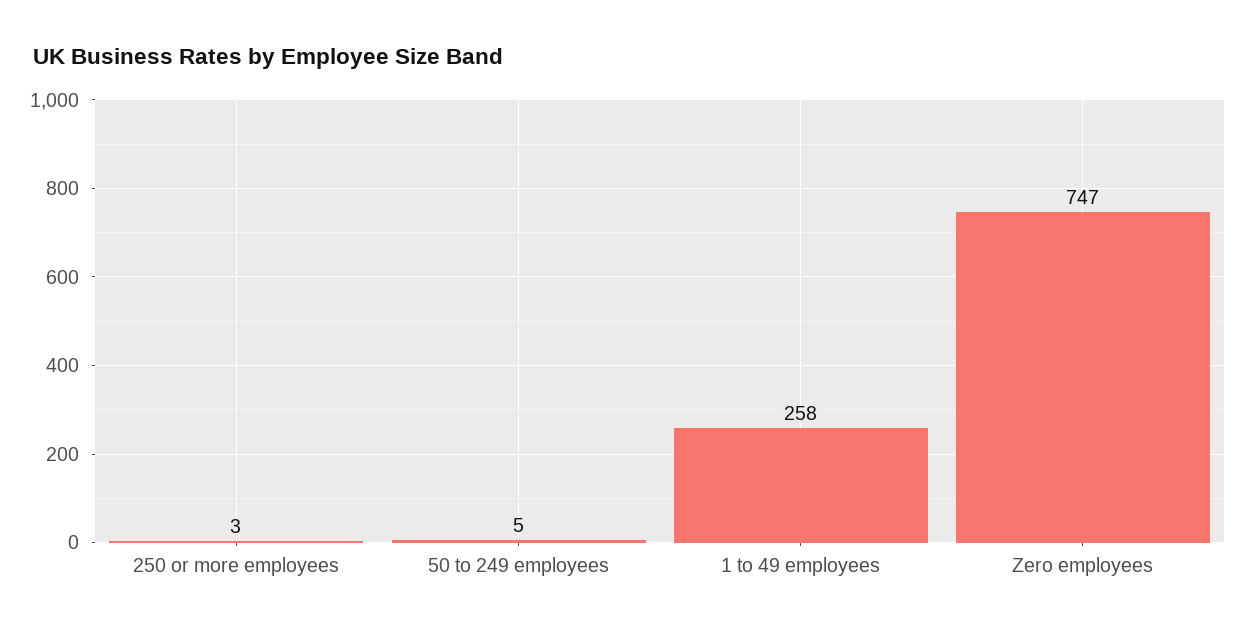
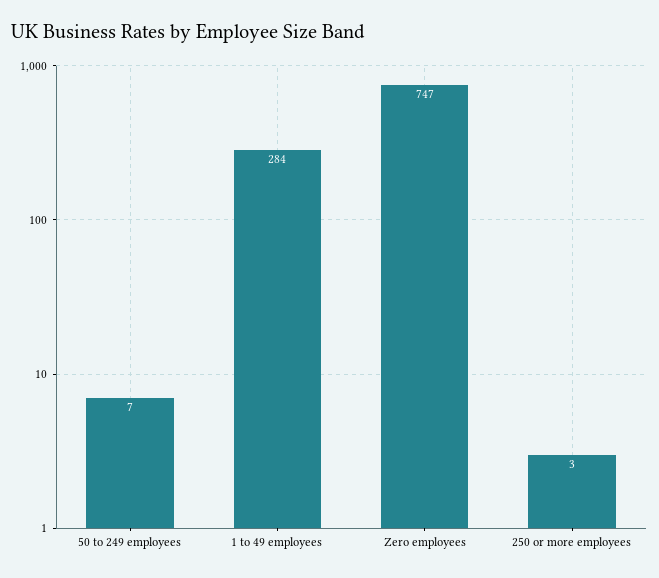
50 to 249 employees: 5 -> 7
1 to 49 employees: 258 -> 284

